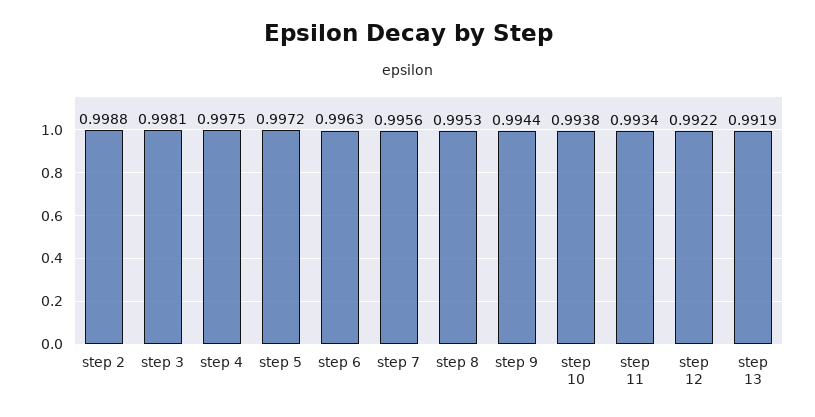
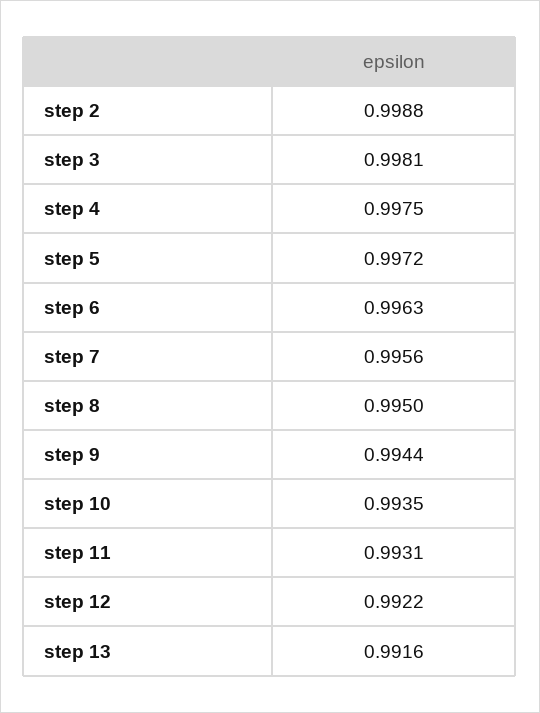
step 8: 0.9953 -> 0.995
step 10: 0.9938 -> 0.9935
step 11: 0.9934 -> 0.9931
step 13: 0.9919 -> 0.9916

